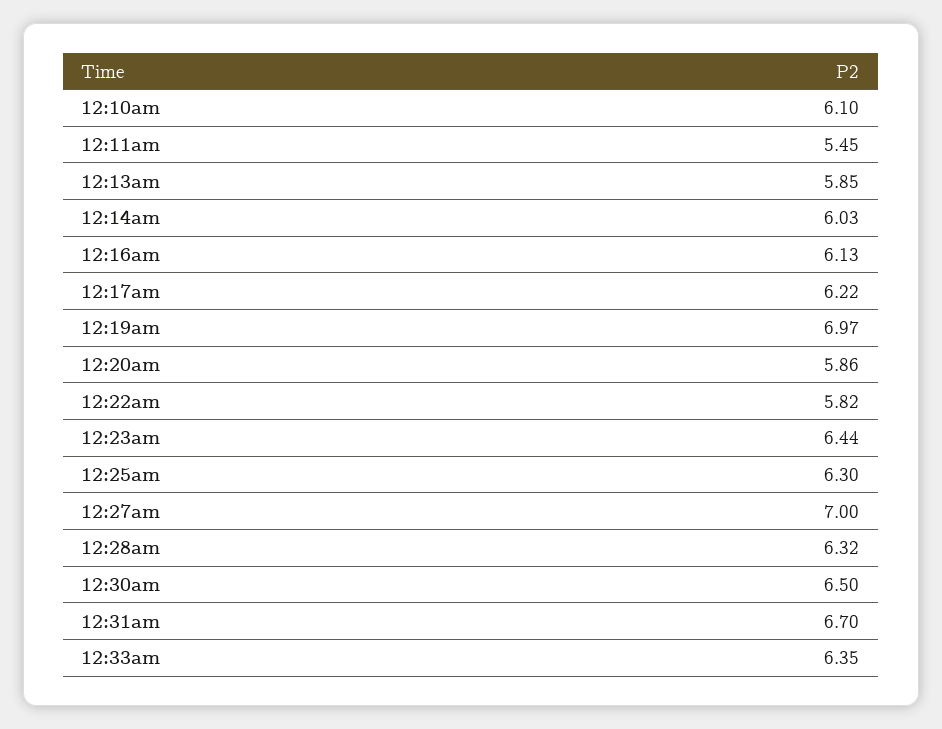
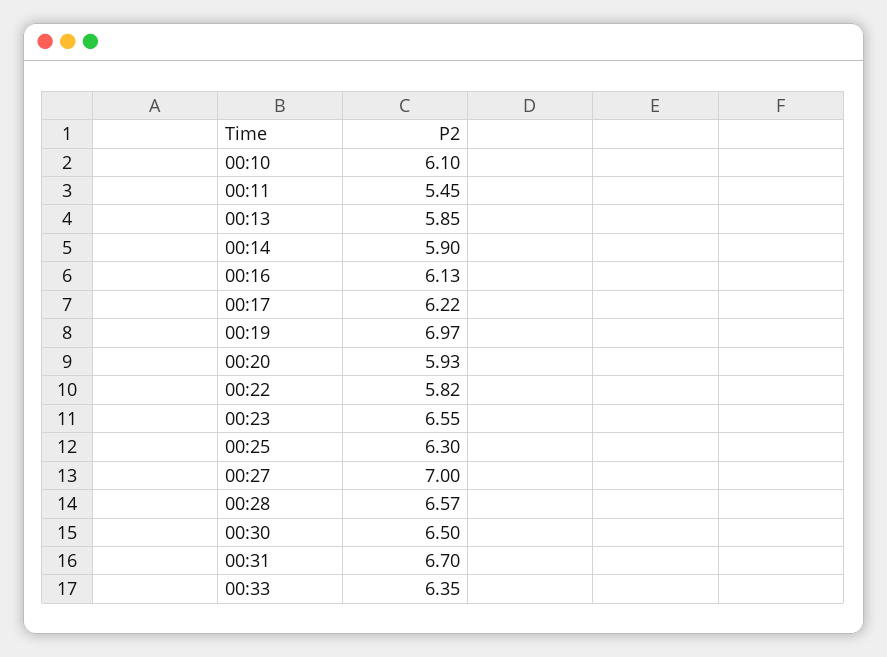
12:14am: 6.03 -> 5.9
12:20am: 5.86 -> 5.93
12:23am: 6.44 -> 6.55
12:28am: 6.32 -> 6.57

